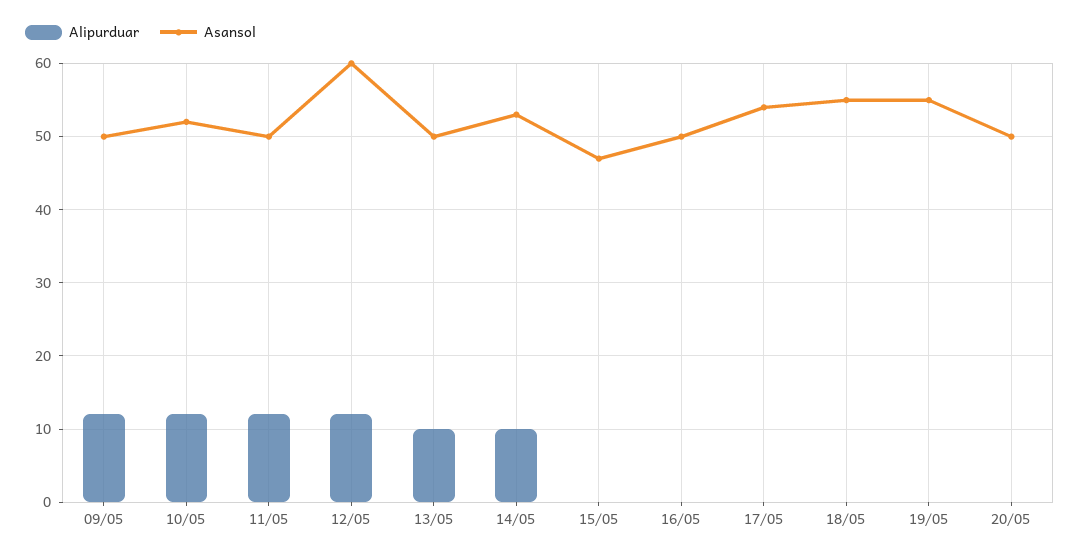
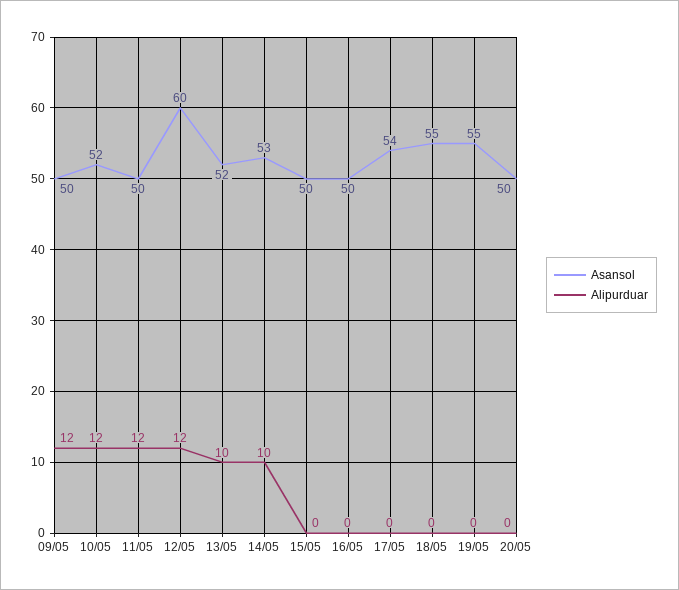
Asansol, 13/05: 50 -> 52
Asansol, 15/05: 47 -> 50

